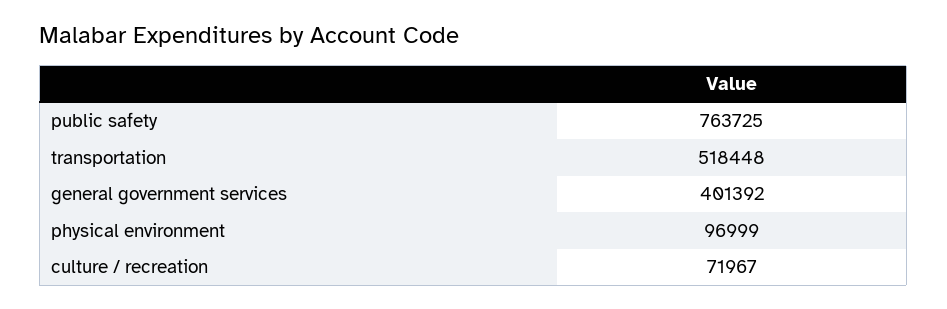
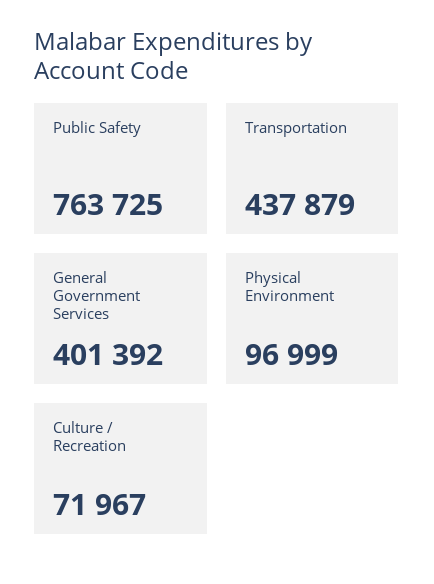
transportation: 518448 -> 437879

